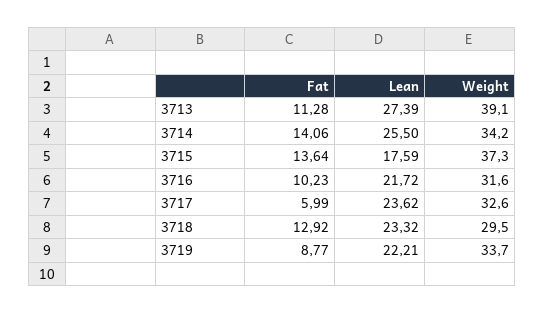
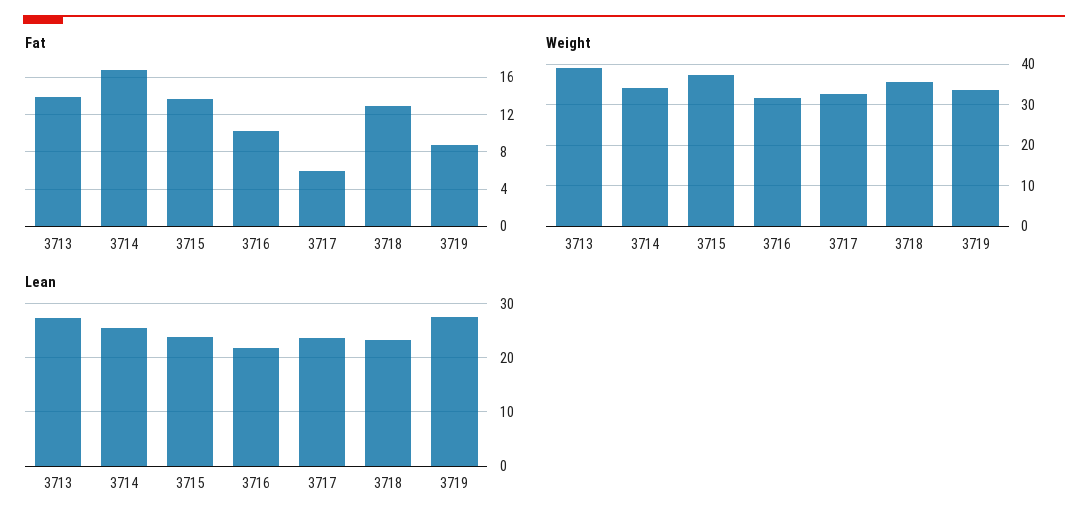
Fat, 3713: 11.28 -> 14
Fat, 3714: 14.06 -> 17
Lean, 3715: 17.59 -> 24
Weight, 3718: 29.5 -> 36
Lean, 3719: 22.21 -> 28

